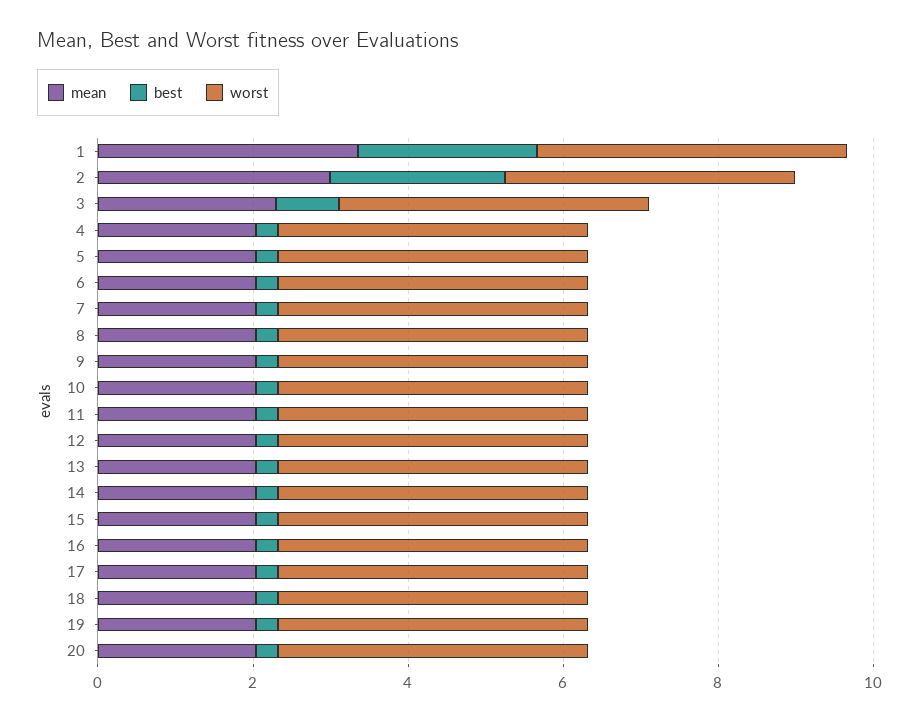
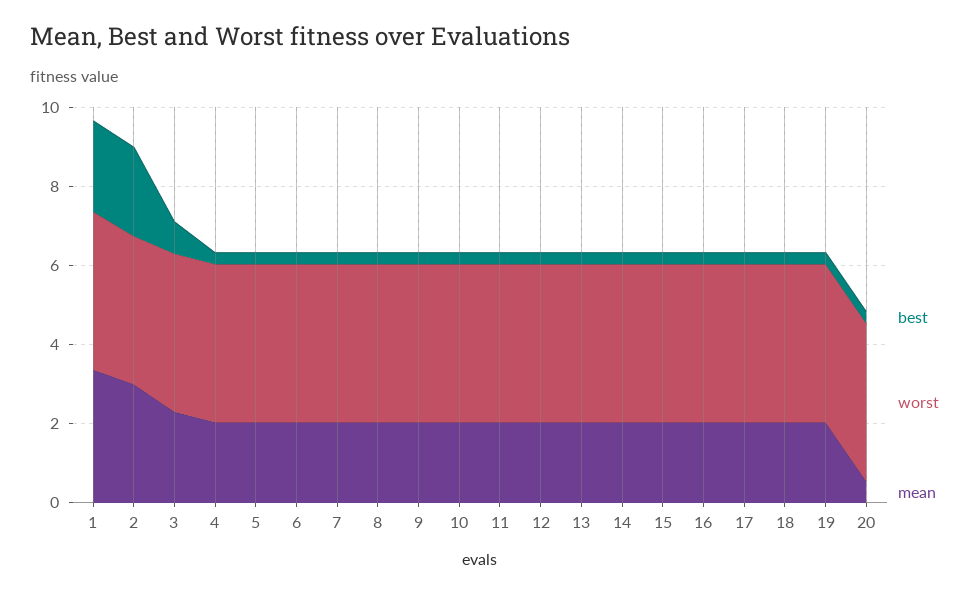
mean, 20: 2 -> 0.5

